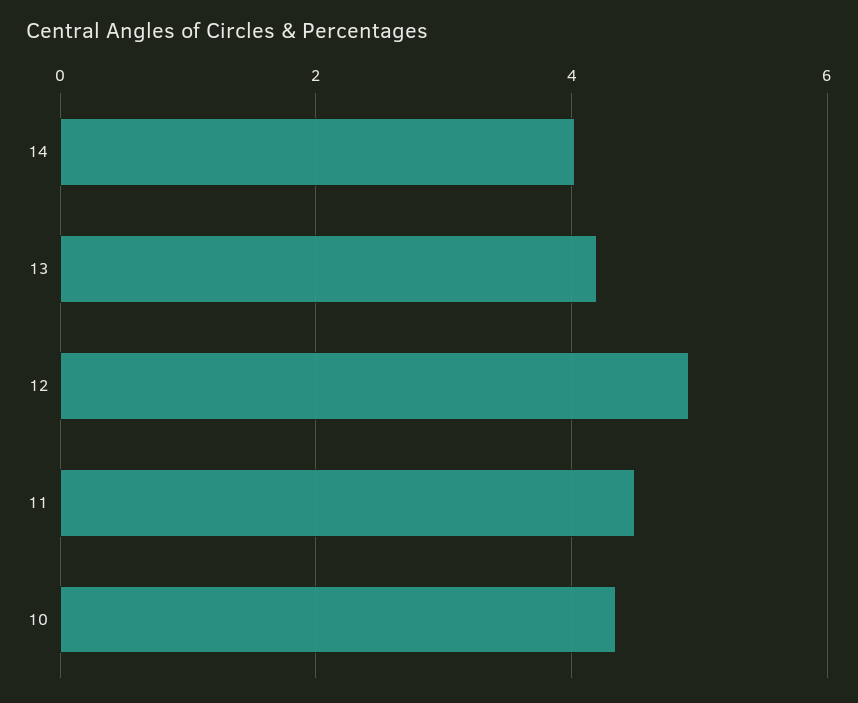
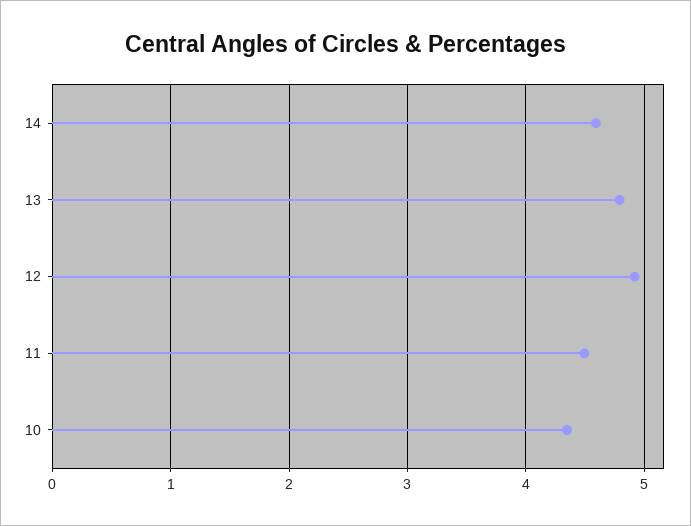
14: 4 -> 4.6
13: 4.2 -> 4.8

